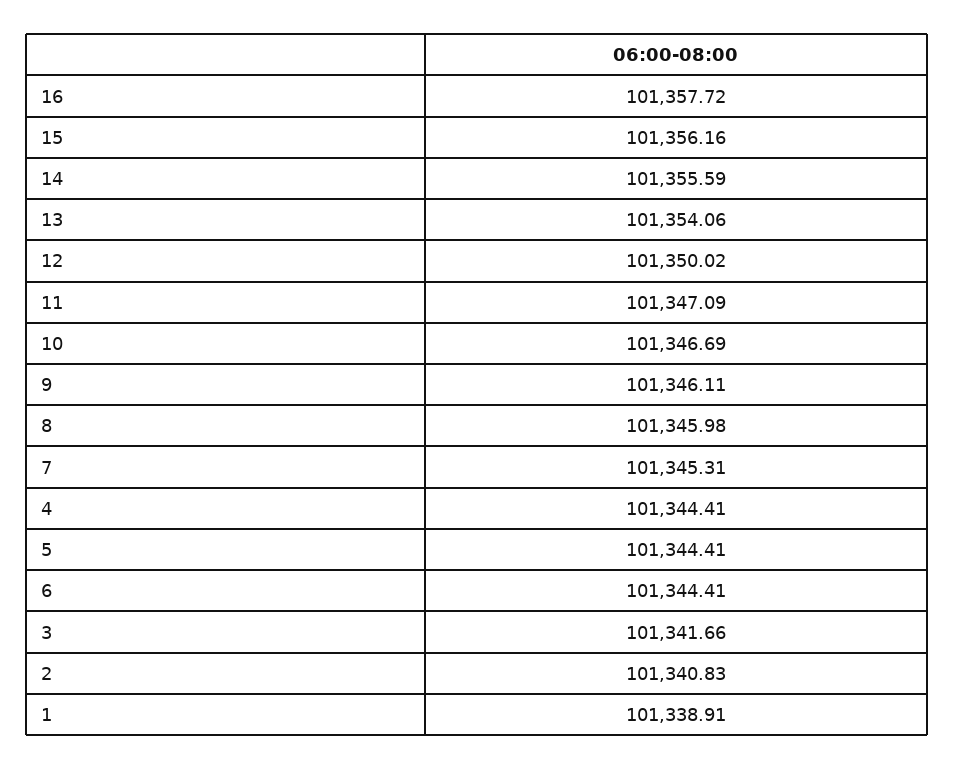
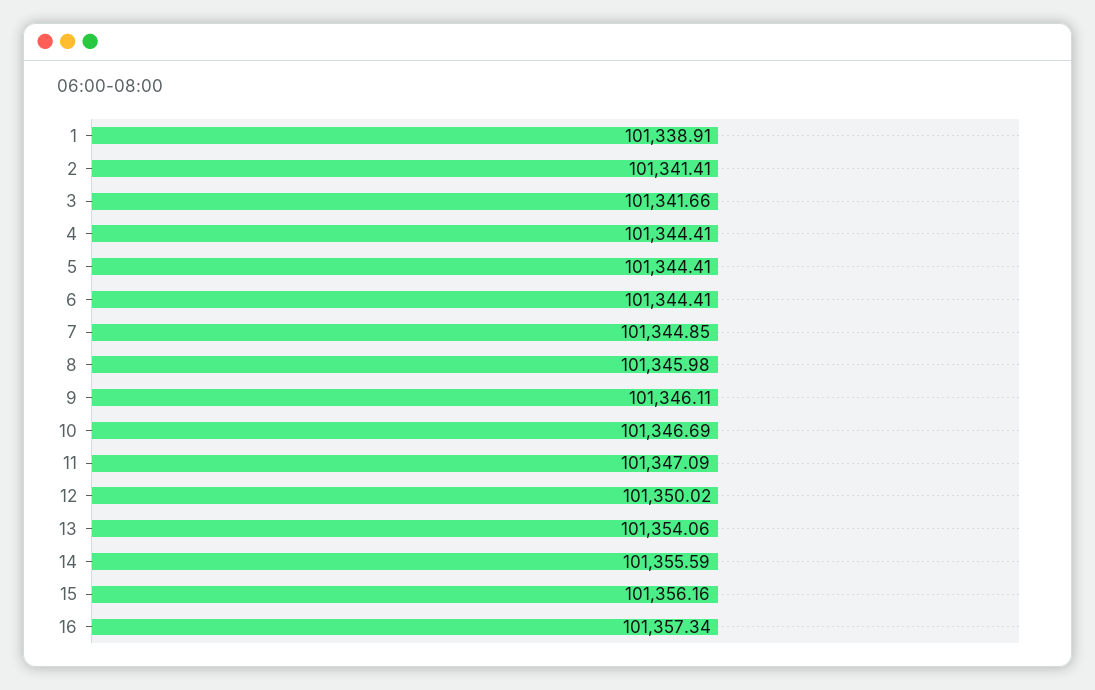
16: 101357.72 -> 101357.34
7: 101345.31 -> 101344.85
2: 101340.83 -> 101341.41

